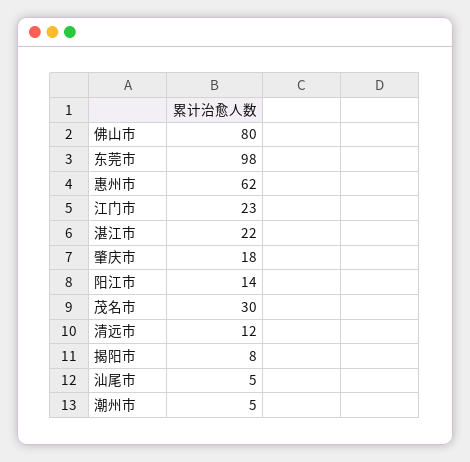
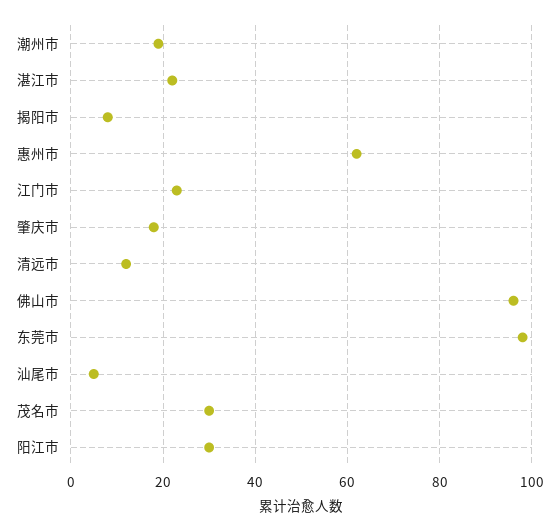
佛山市: 80 -> 95
阳江市: 14 -> 30
潮州市: 5 -> 20

